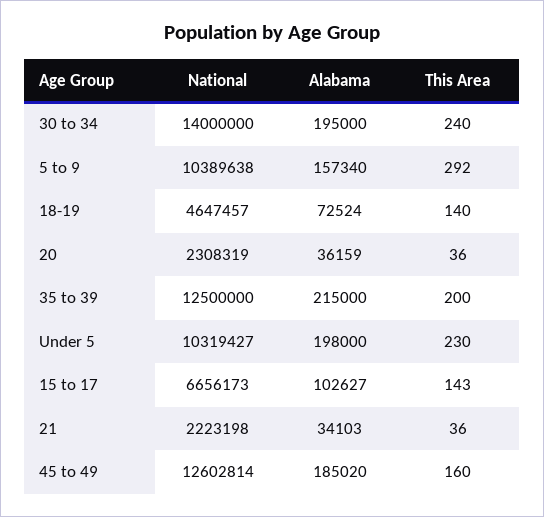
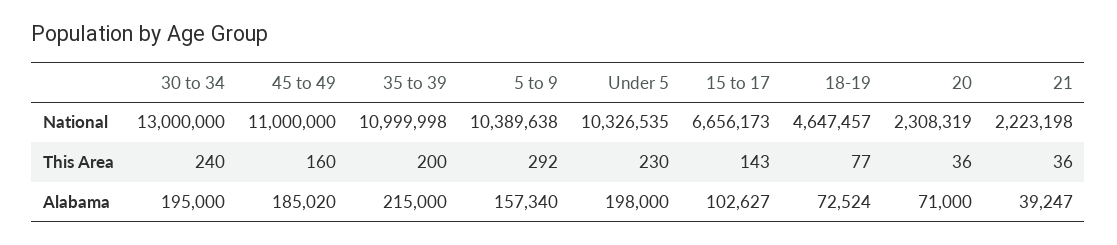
National, 30 to 34: 14000000 -> 13000000
This Area, 18-19: 140 -> 77
Alabama, 20: 36159 -> 71000
National, 35 to 39: 12500000 -> 10999998
National, Under 5: 10319427 -> 10326535
Alabama, 21: 34103 -> 39247
National, 45 to 49: 12602814 -> 11000000

